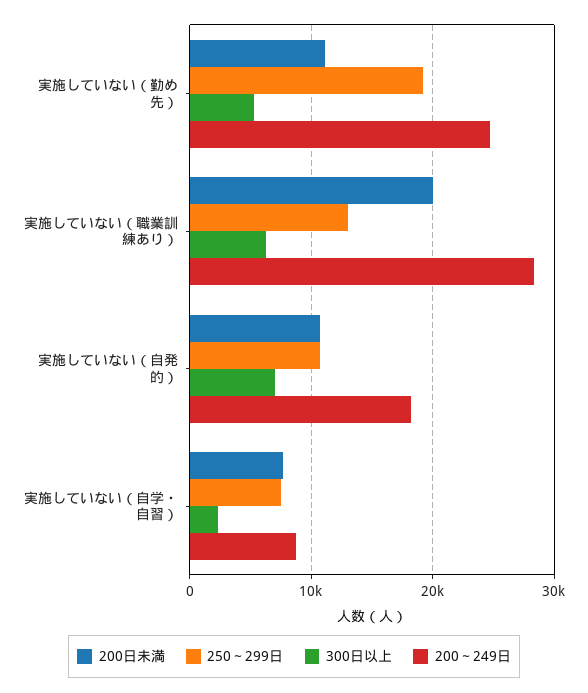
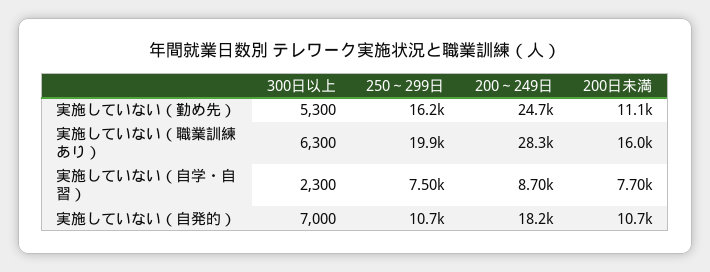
250～299日, 実施していない（勤め先）: 19000 -> 16200
200日未満, 実施していない（職業訓練あり）: 20000 -> 16000
250～299日, 実施していない（職業訓練あり）: 13000 -> 19900

